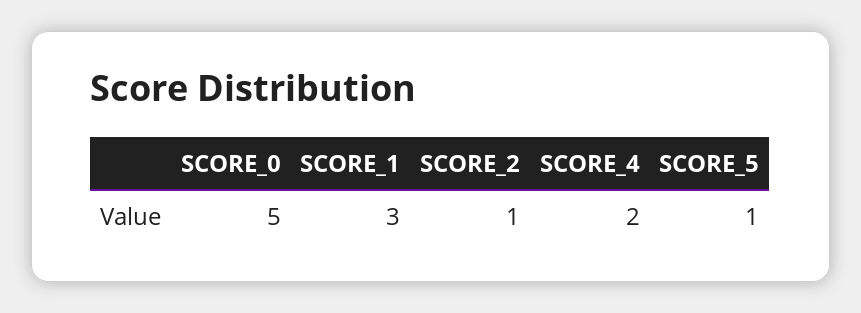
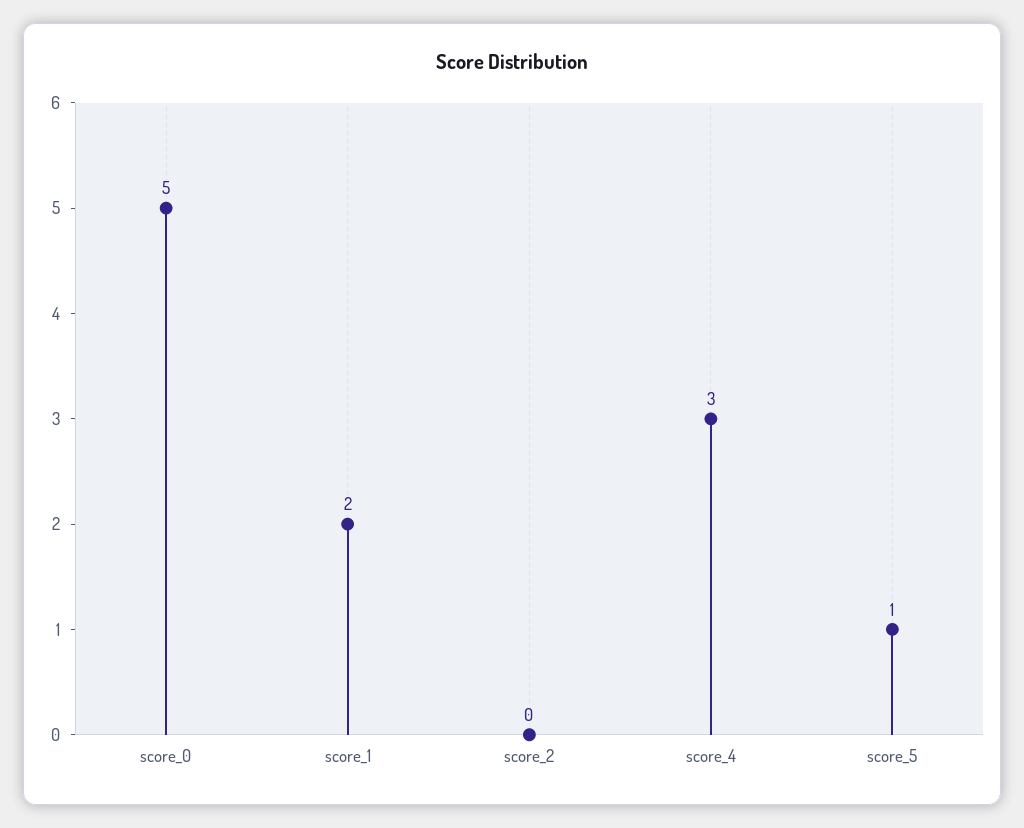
SCORE_1: 3 -> 2
SCORE_2: 1 -> 0
SCORE_4: 2 -> 3

